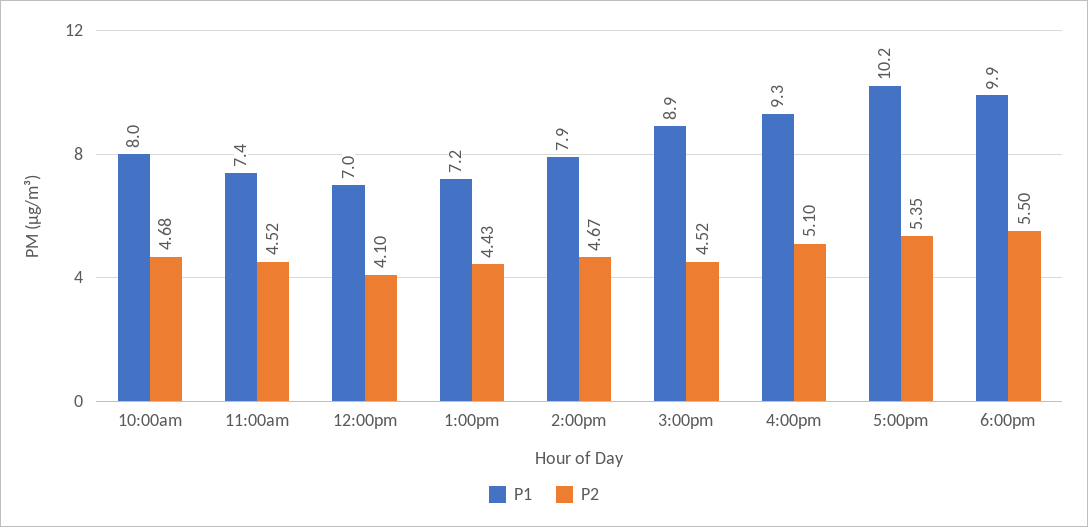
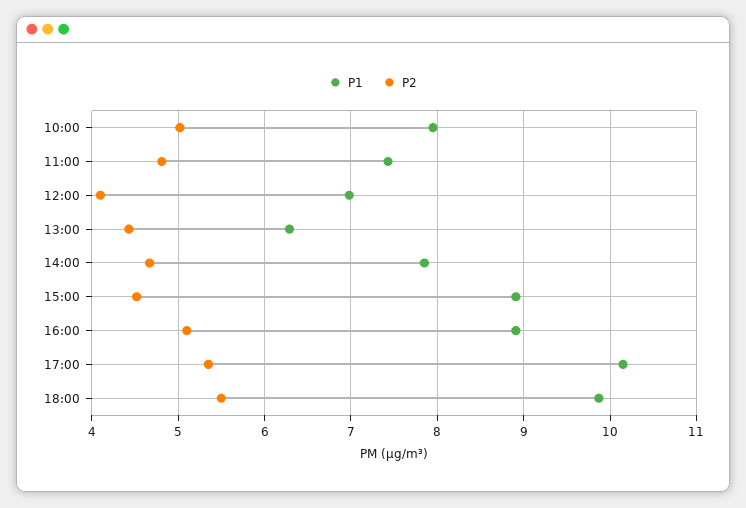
P2, 10:00am: 4.68 -> 5
P2, 11:00am: 4.52 -> 4.8
P1, 1:00pm: 7.2 -> 6.3
P1, 4:00pm: 9.3 -> 8.9

